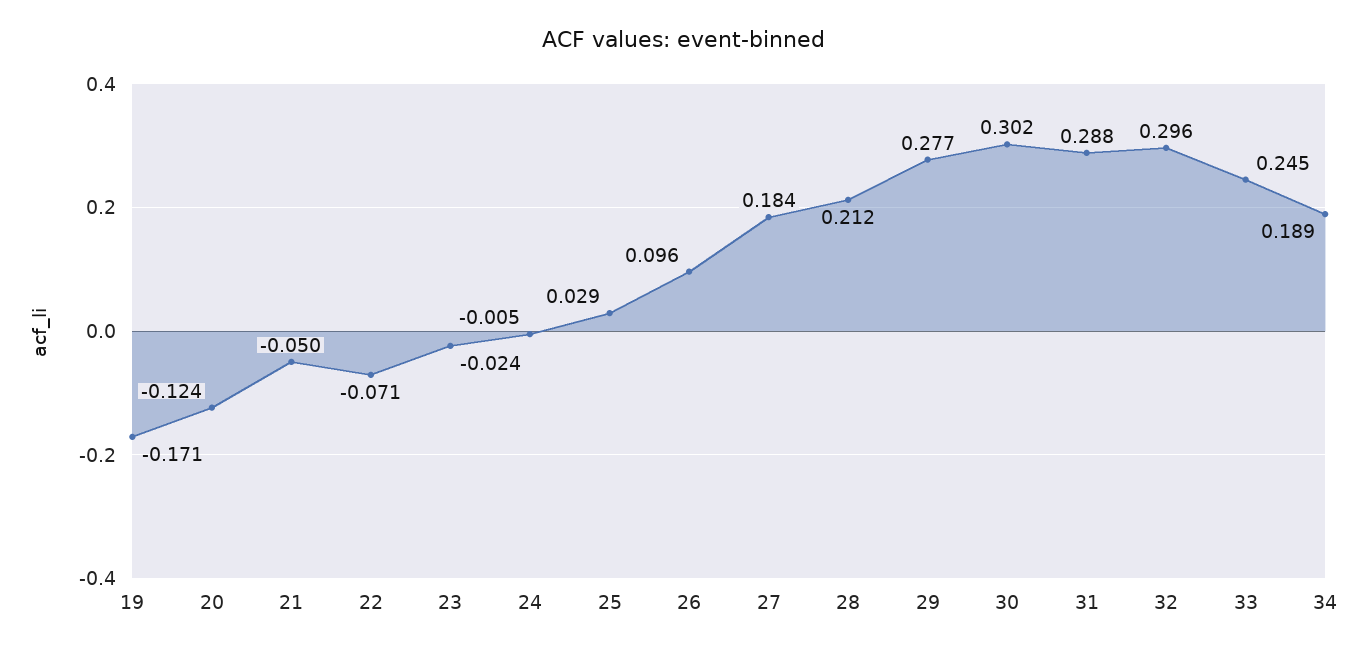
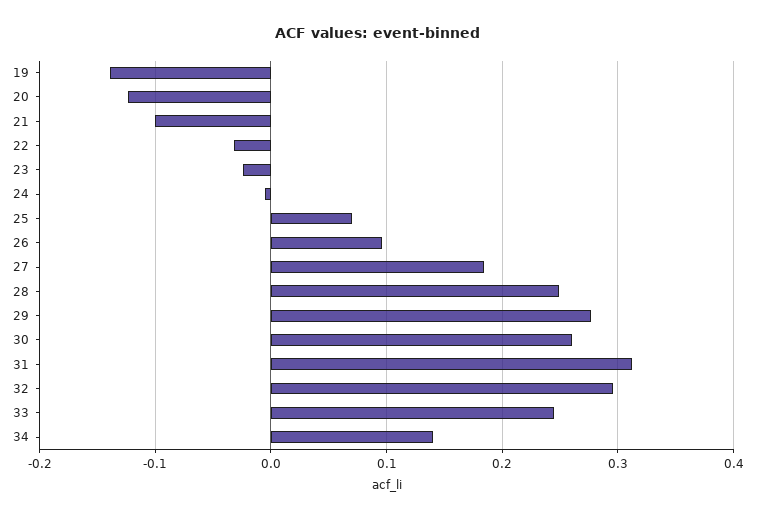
19: -0.171 -> -0.14
21: -0.05 -> -0.1
22: -0.071 -> -0.03
25: 0.029 -> 0.07
28: 0.212 -> 0.25
30: 0.302 -> 0.26
31: 0.288 -> 0.31
34: 0.189 -> 0.14

